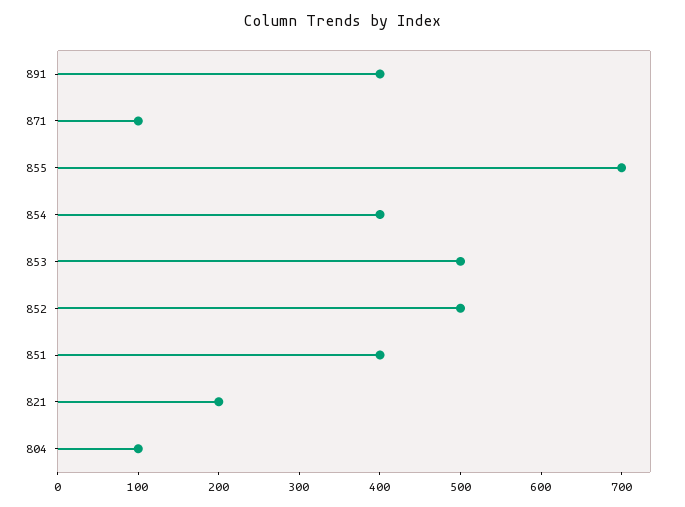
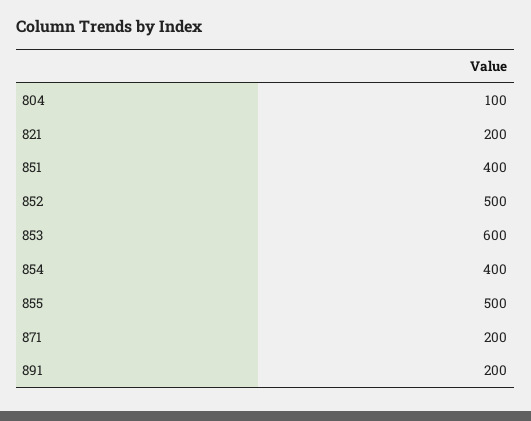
891: 400 -> 200
871: 100 -> 200
855: 700 -> 500
853: 500 -> 600

